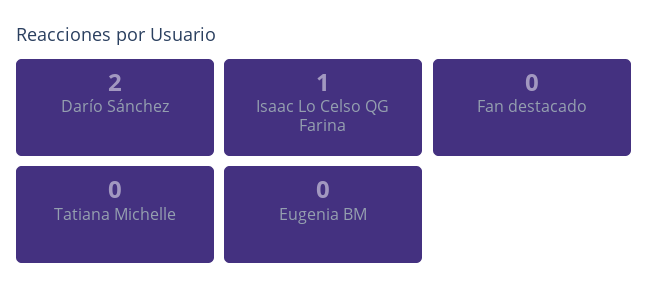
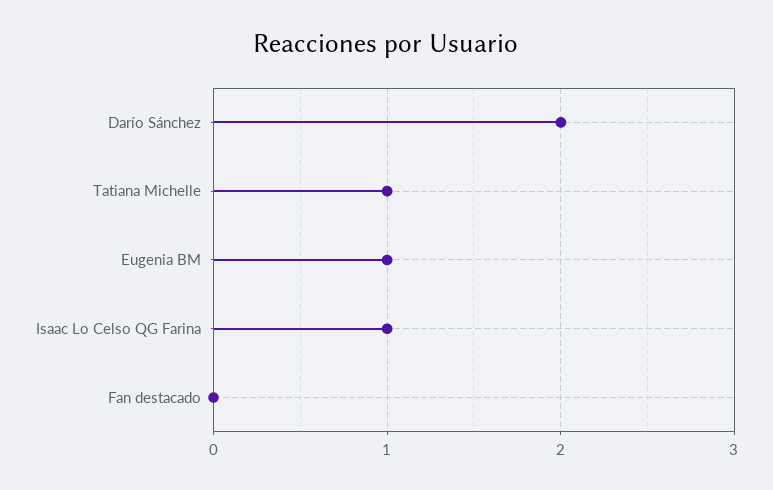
Tatiana Michelle: 0 -> 1
Eugenia BM: 0 -> 1

